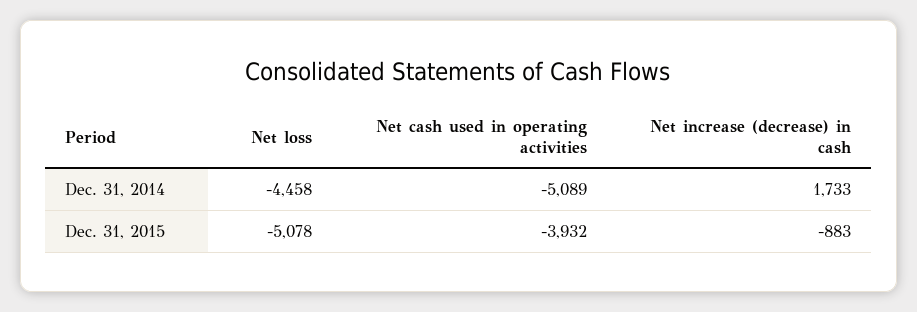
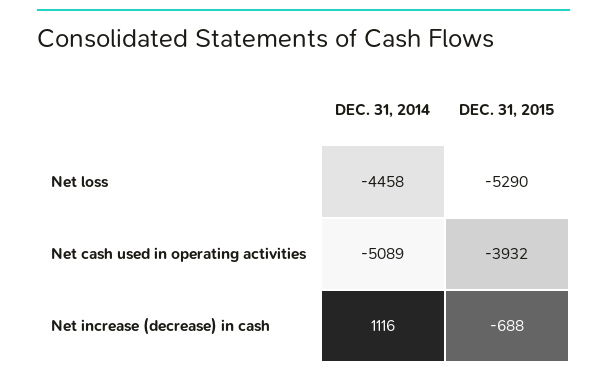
Net increase (decrease) in cash, Dec. 31, 2014: 1733 -> 1116
Net loss, Dec. 31, 2015: -5078 -> -5290
Net increase (decrease) in cash, Dec. 31, 2015: -883 -> -688

